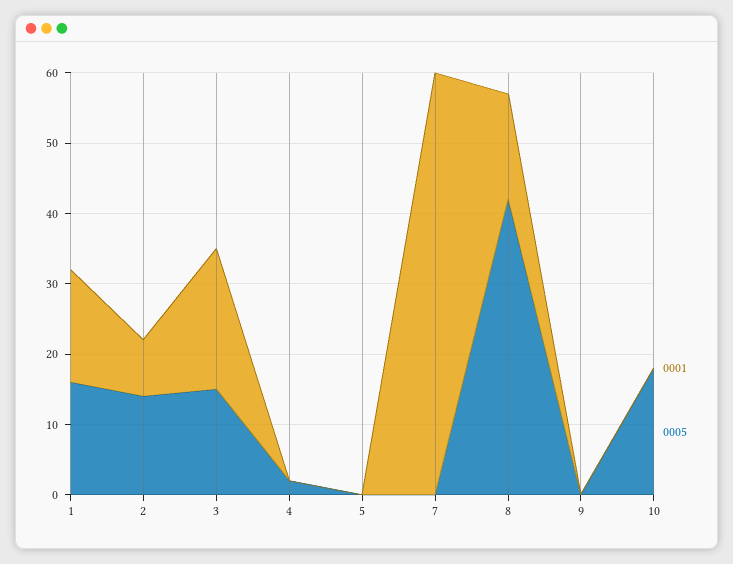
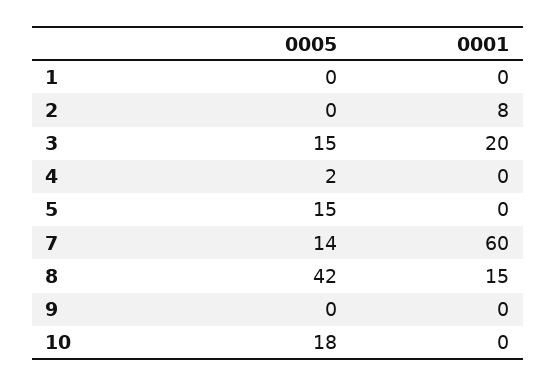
0001, 1: 15 -> 0
0005, 1: 15 -> 0
0005, 2: 15 -> 0
0005, 5: 0 -> 15
0005, 7: 0 -> 14

